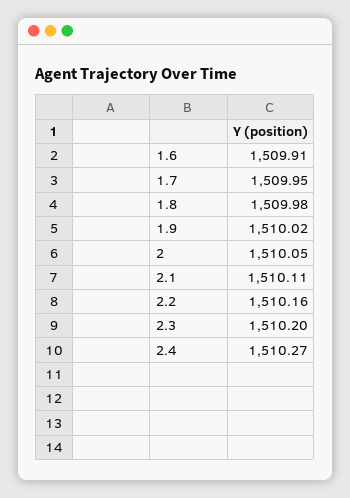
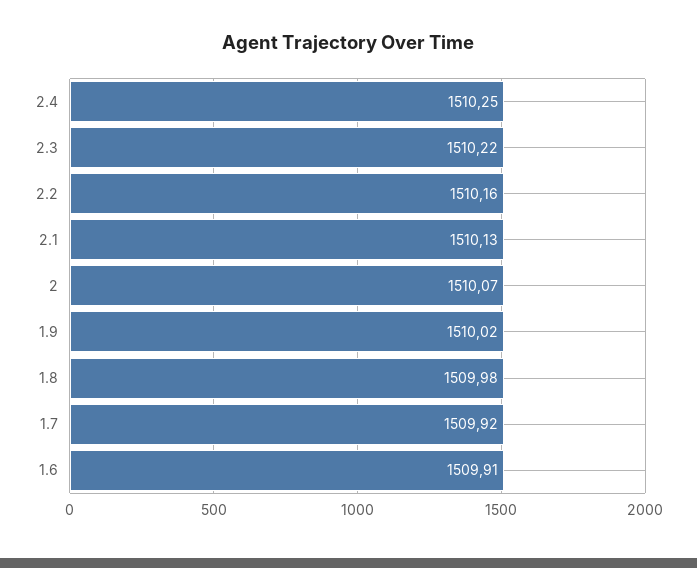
1.7: 1509.95 -> 1509.92
2: 1510.05 -> 1510.07
2.1: 1510.11 -> 1510.13
2.3: 1510.2 -> 1510.22
2.4: 1510.27 -> 1510.25

